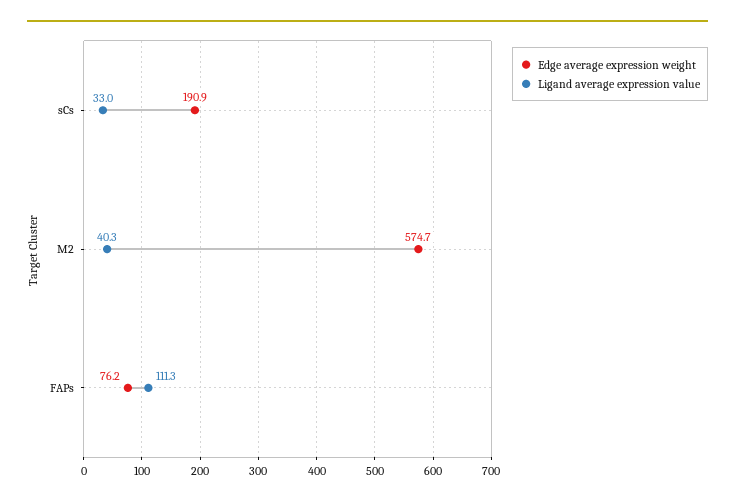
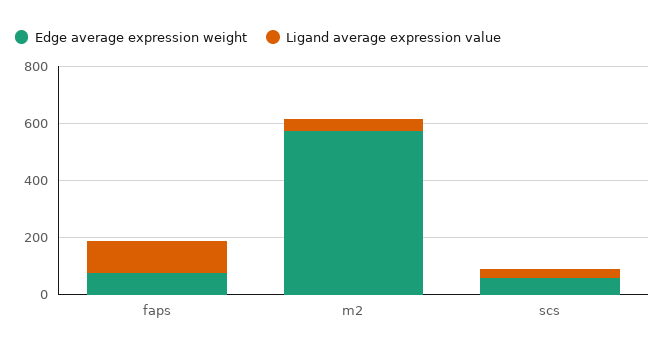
Edge average expression weight, sCs: 190.9 -> 50

